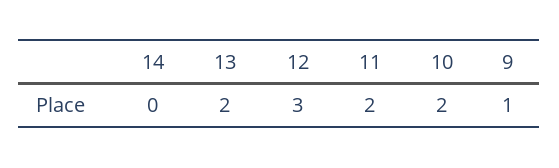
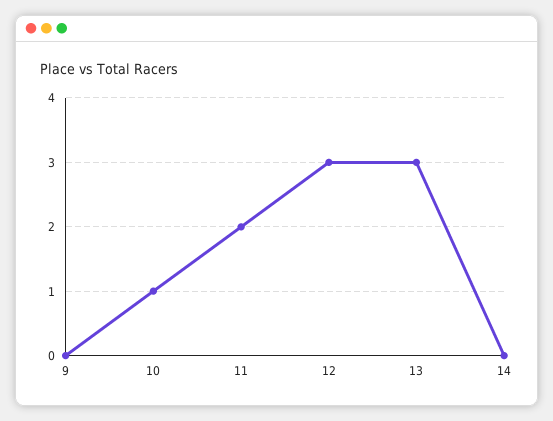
13: 2 -> 3
10: 2 -> 1
9: 1 -> 0

